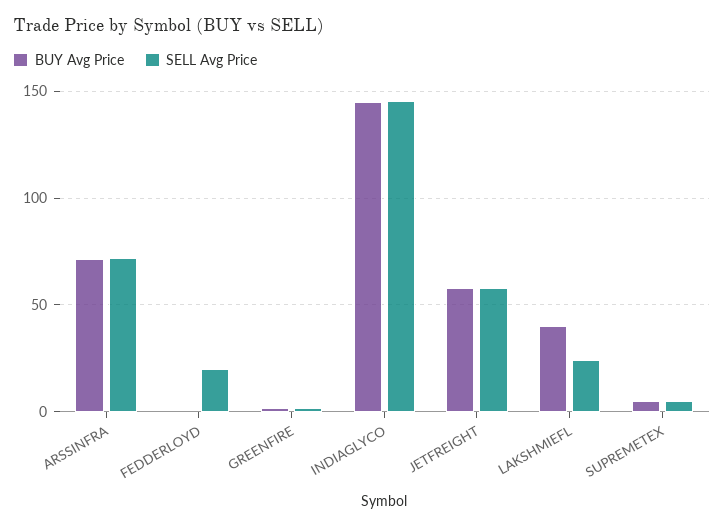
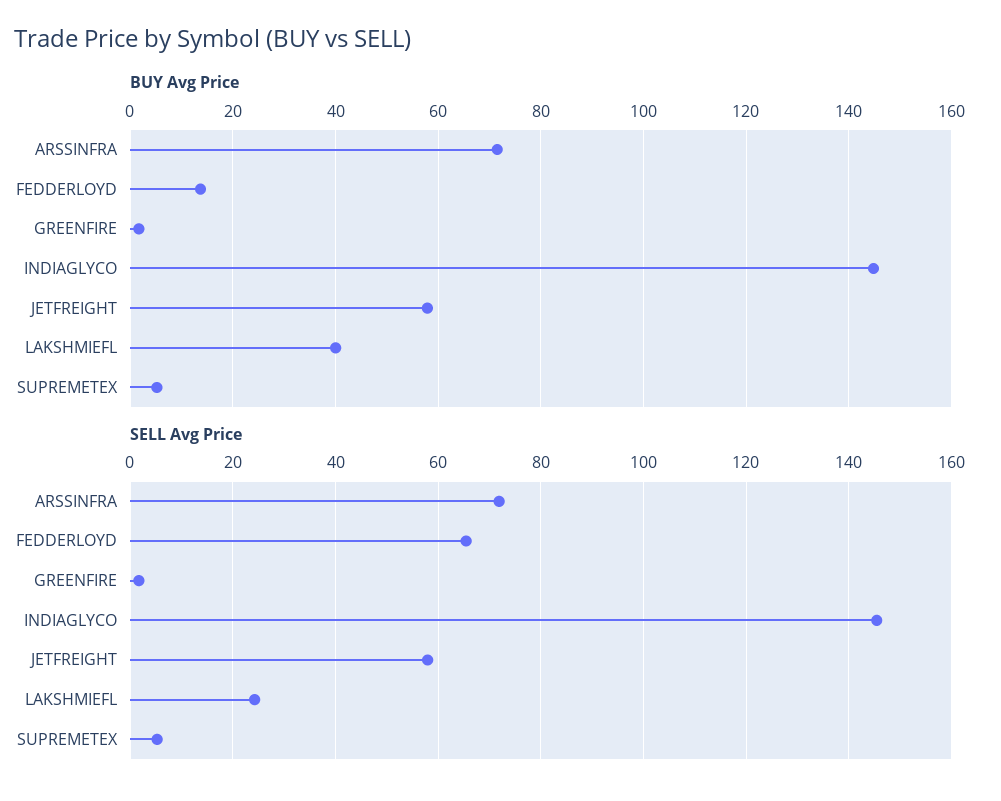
BUY Avg Price, FEDDERLOYD: 0 -> 14
SELL Avg Price, FEDDERLOYD: 20 -> 66

